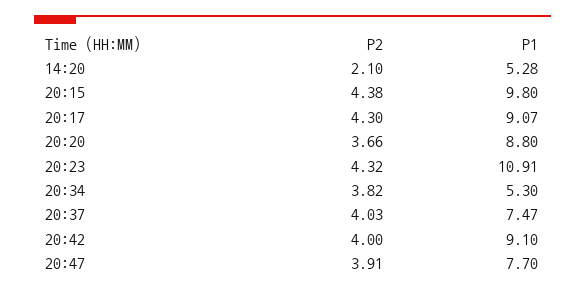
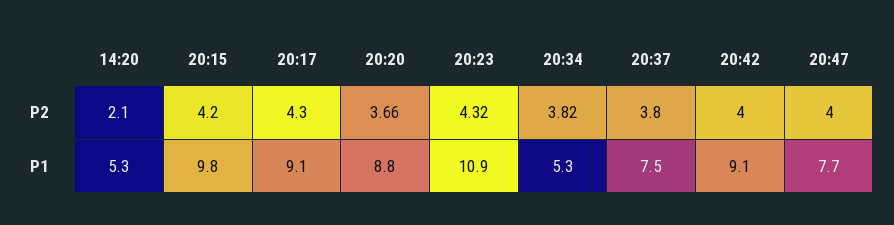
P2, 20:15: 4.38 -> 4.2
P2, 20:37: 4.03 -> 3.8
P2, 20:47: 3.91 -> 4

